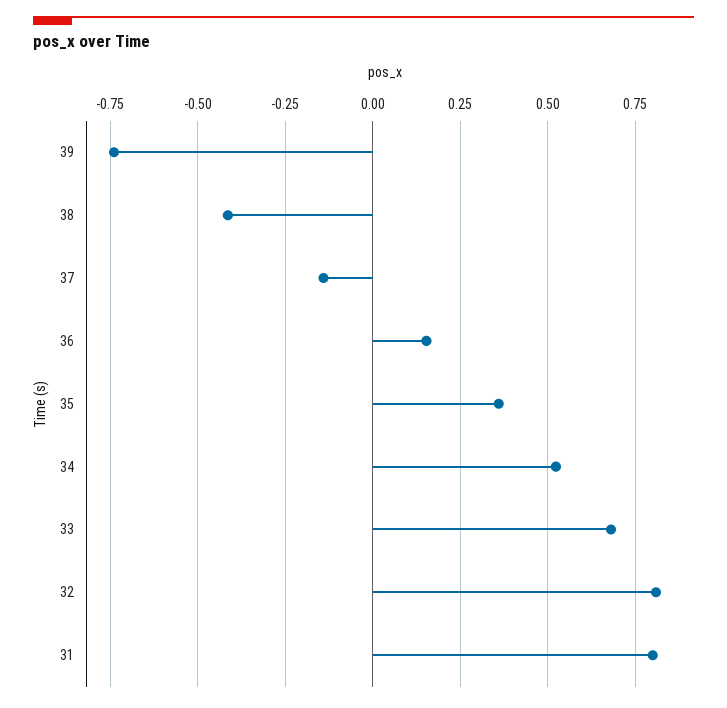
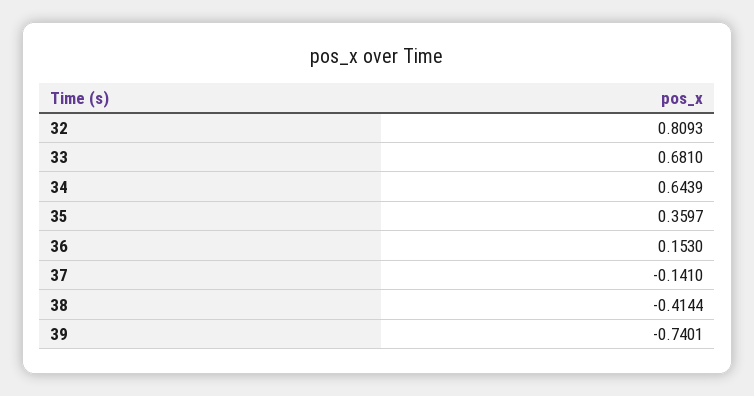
34: 0.525 -> 0.6439
31: 0.8 -> none

